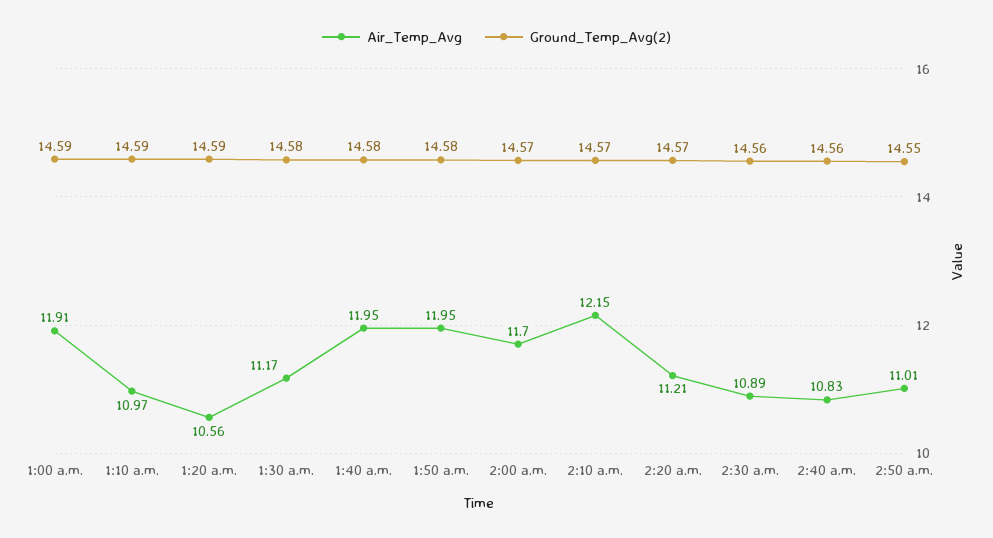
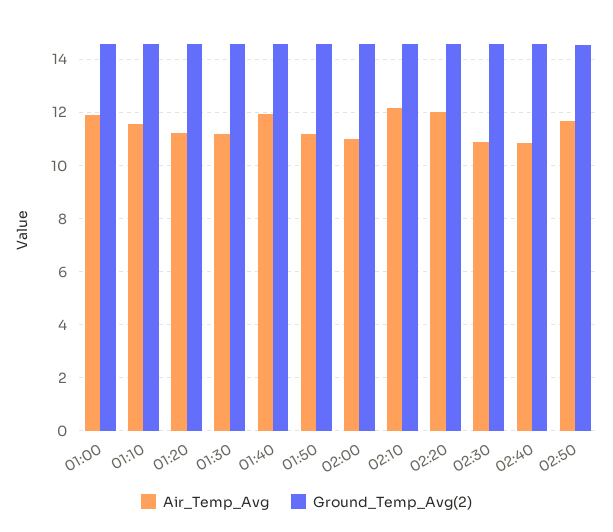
Air_Temp_Avg, 1:10 a.m.: 10.97 -> 11.5
Air_Temp_Avg, 1:20 a.m.: 10.56 -> 11.25
Air_Temp_Avg, 1:50 a.m.: 11.95 -> 11.25
Air_Temp_Avg, 2:00 a.m.: 11.7 -> 11
Air_Temp_Avg, 2:20 a.m.: 11.21 -> 12
Air_Temp_Avg, 2:50 a.m.: 11.01 -> 11.75

